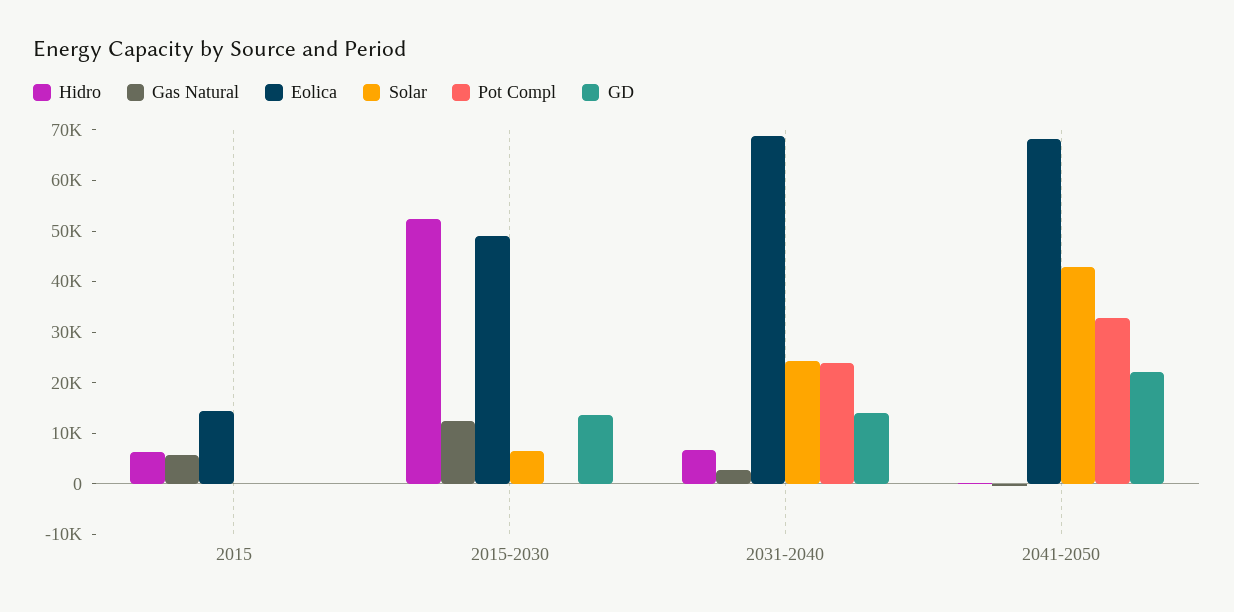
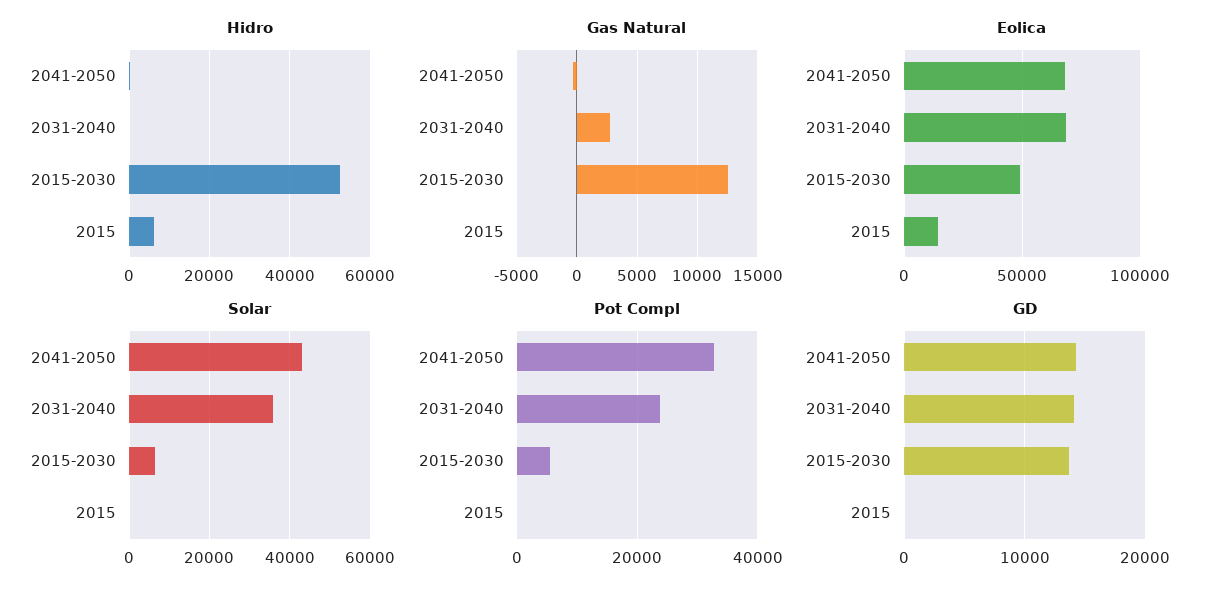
Gas Natural, 2015: 6000 -> 0
Pot Compl, 2015-2030: 0 -> 6000
Hidro, 2031-2040: 6000 -> 0
Solar, 2031-2040: 24000 -> 36000
GD, 2041-2050: 22000 -> 14000

